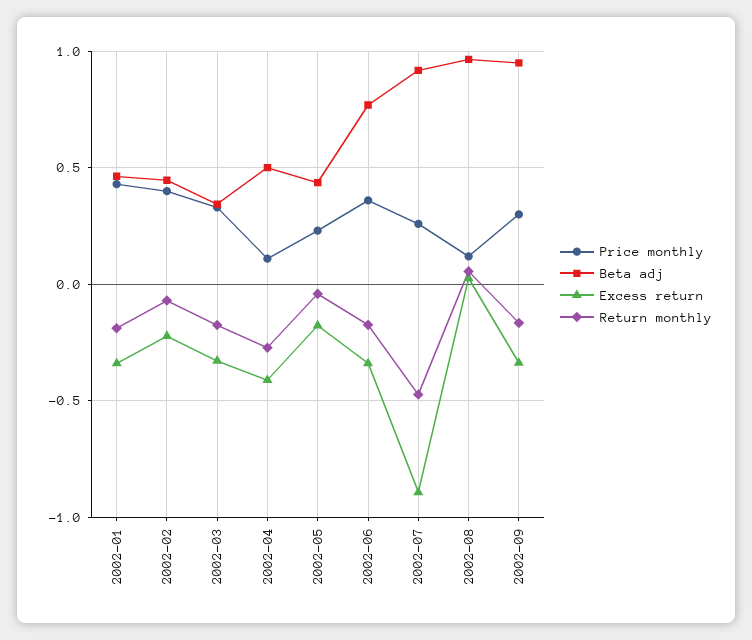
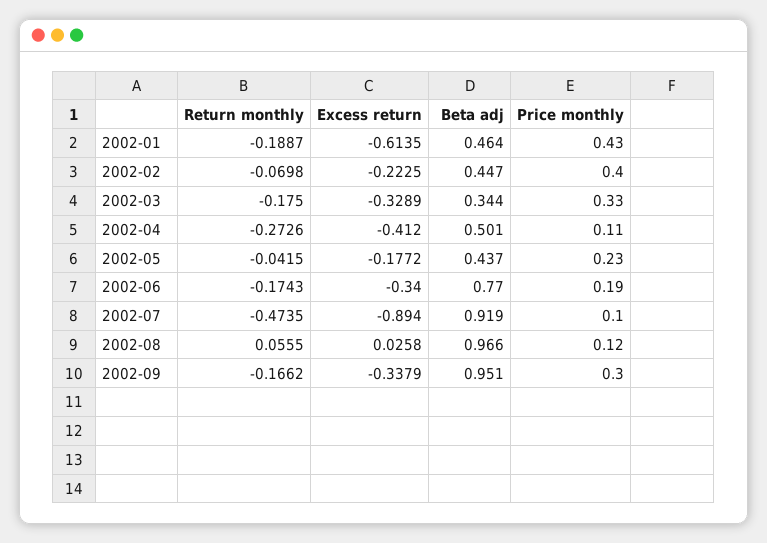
Excess return, 2002-01: -0.35 -> -0.6135
Price monthly, 2002-06: 0.35 -> 0.19
Price monthly, 2002-07: 0.25 -> 0.1

